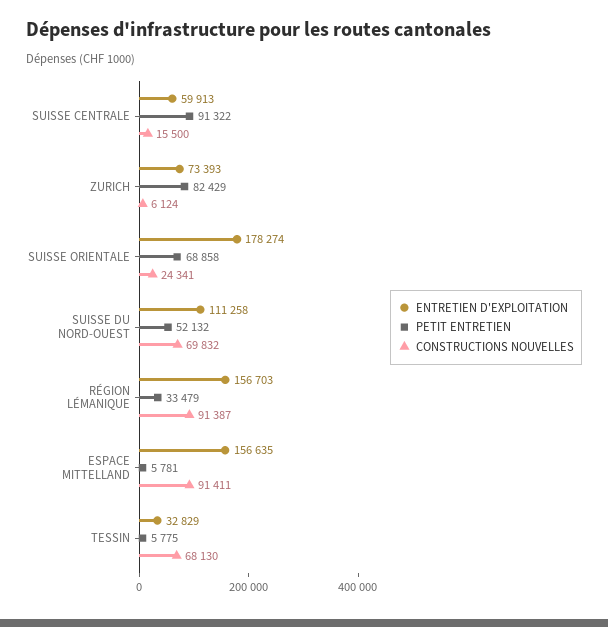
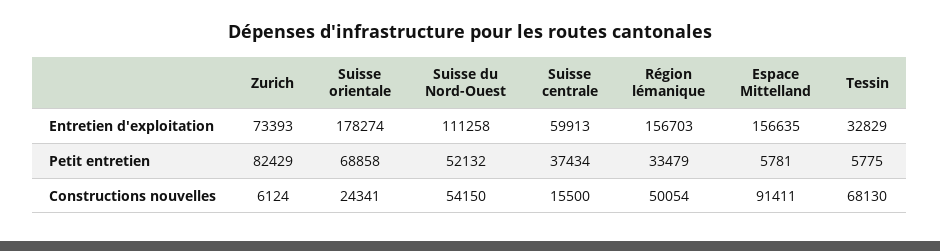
PETIT ENTRETIEN, SUISSE CENTRALE: 91322 -> 37434
CONSTRUCTIONS NOUVELLES, SUISSE DU NORD-OUEST: 69832 -> 54150
CONSTRUCTIONS NOUVELLES, RÉGION LÉMANIQUE: 91387 -> 50054

